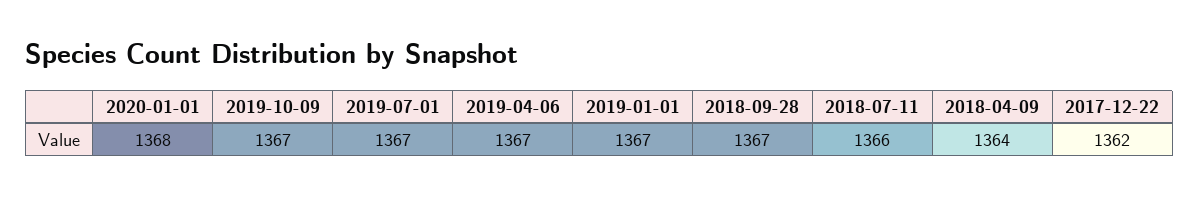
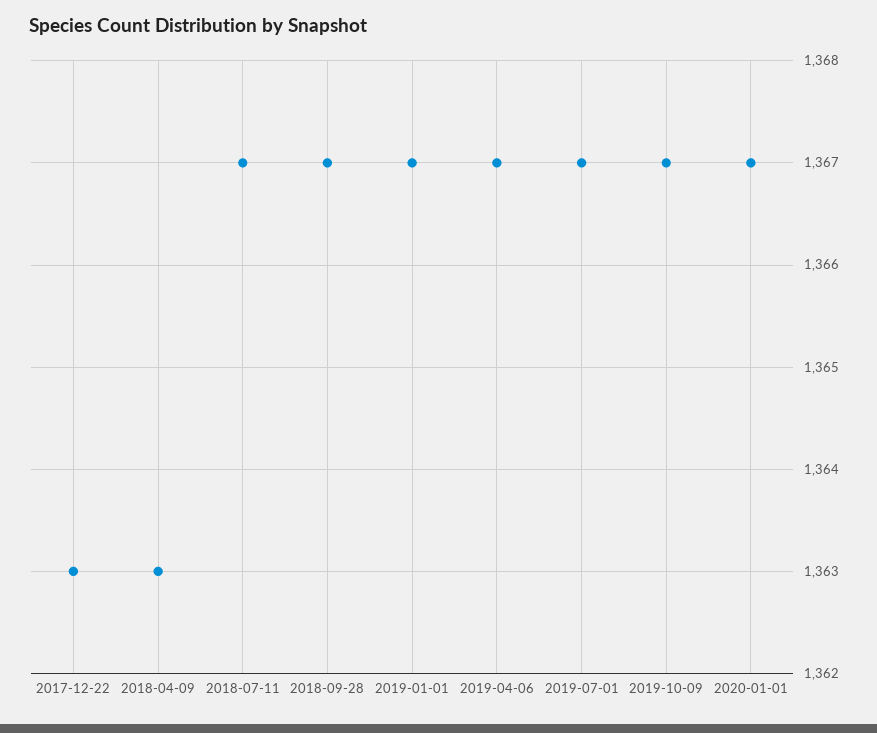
2020-01-01: 1368 -> 1367
2018-07-11: 1366 -> 1367
2018-04-09: 1364 -> 1363
2017-12-22: 1362 -> 1363

